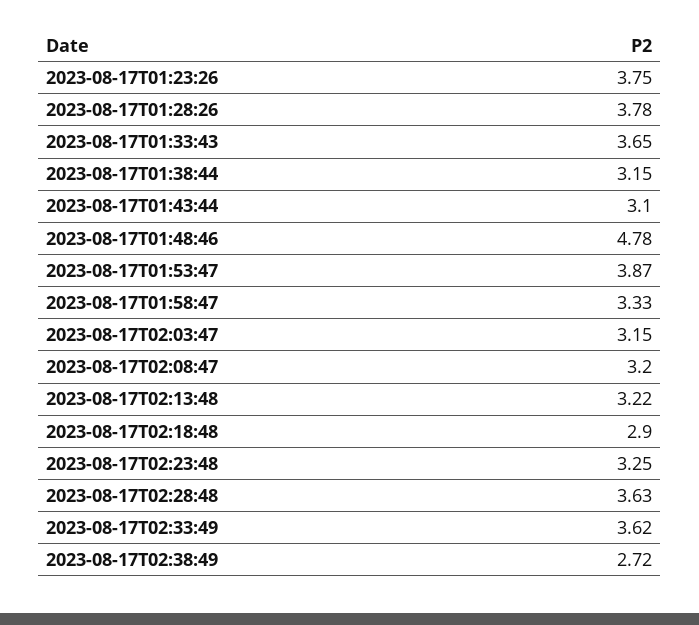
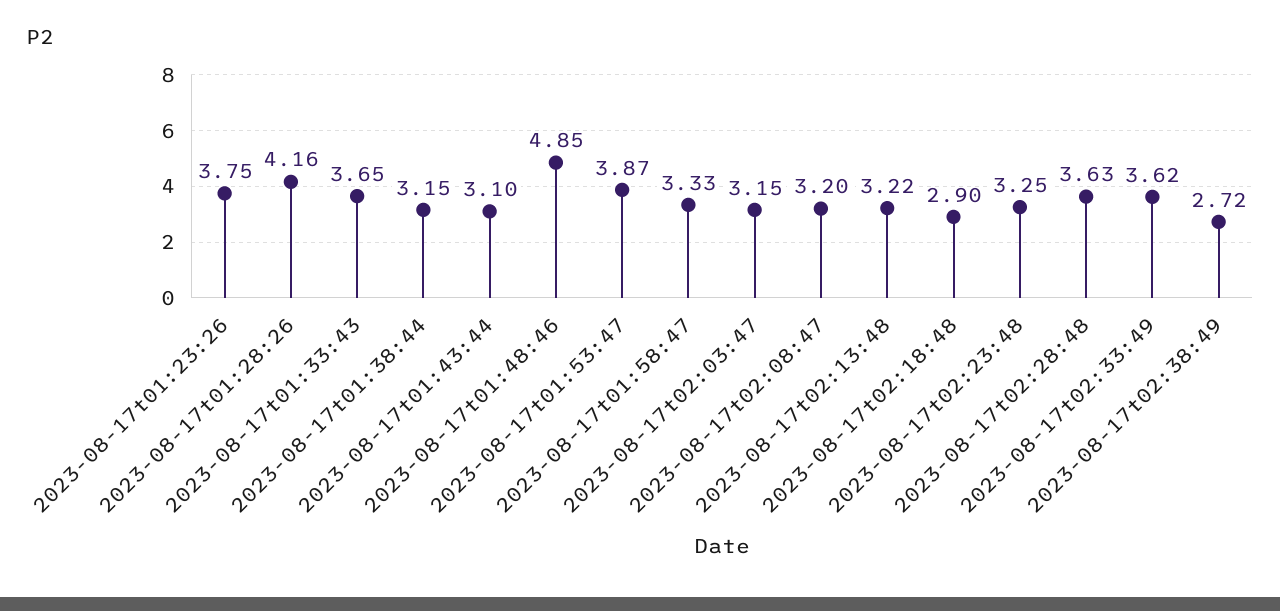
2023-08-17T01:28:26: 3.78 -> 4.16
2023-08-17T01:48:46: 4.78 -> 4.85

